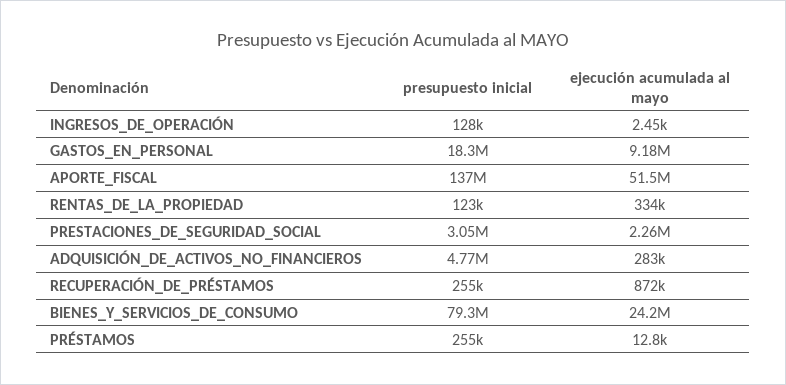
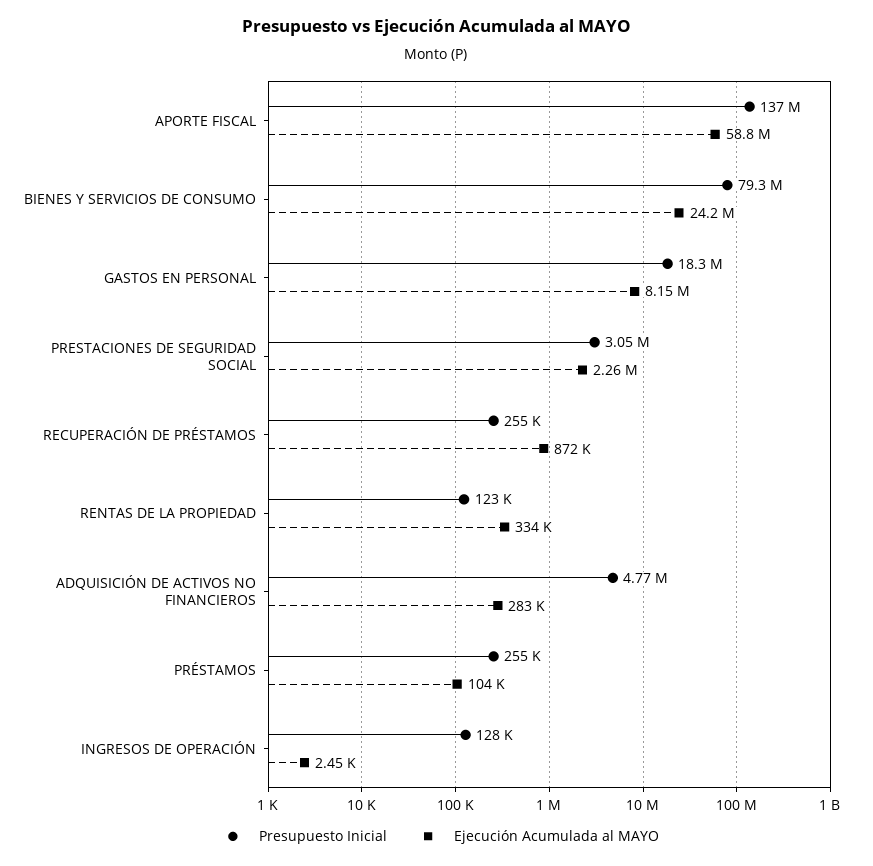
ejecución acumulada al mayo, GASTOS_EN_PERSONAL: 9180000 -> 8150000
ejecución acumulada al mayo, APORTE_FISCAL: 51500000 -> 58800000
ejecución acumulada al mayo, PRÉSTAMOS: 12800 -> 104000

